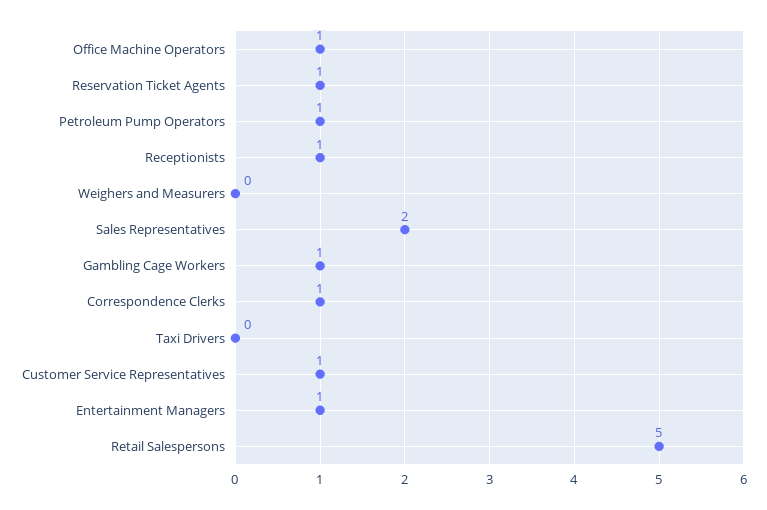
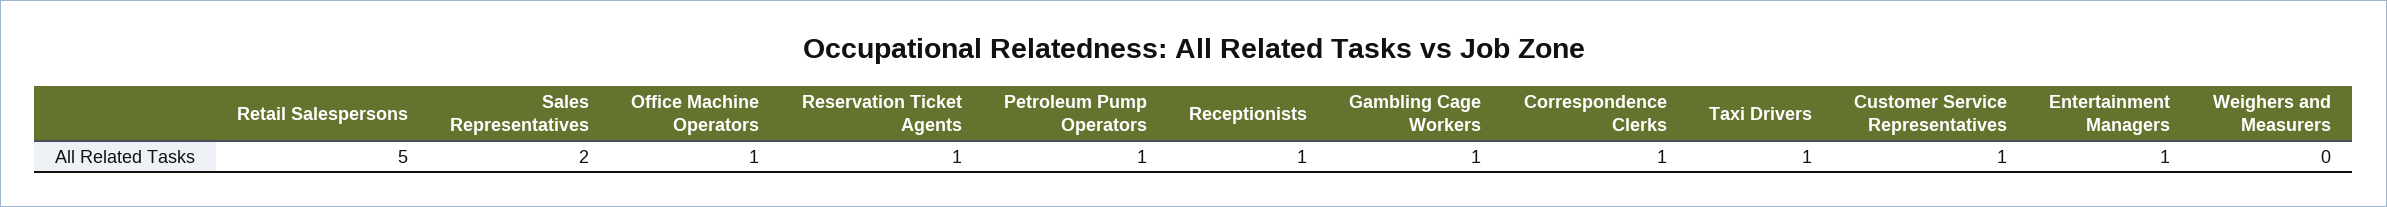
Taxi Drivers: 0 -> 1

